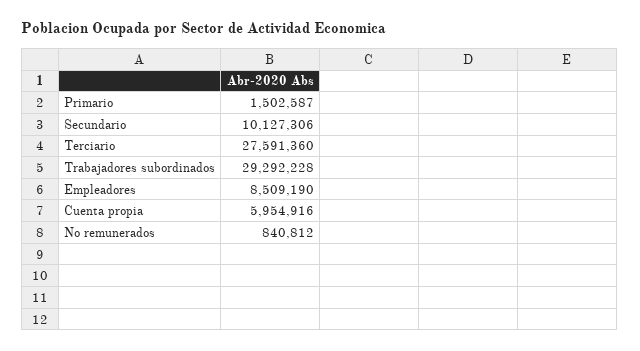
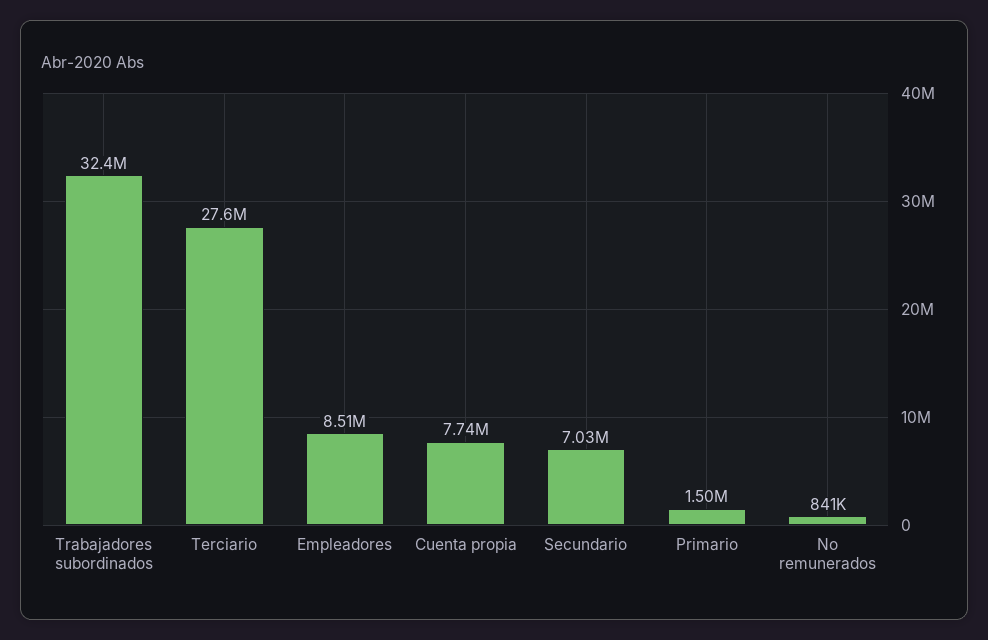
Secundario: 10127306 -> 7030000
Trabajadores subordinados: 29292228 -> 32400000
Cuenta propia: 5954916 -> 7740000

